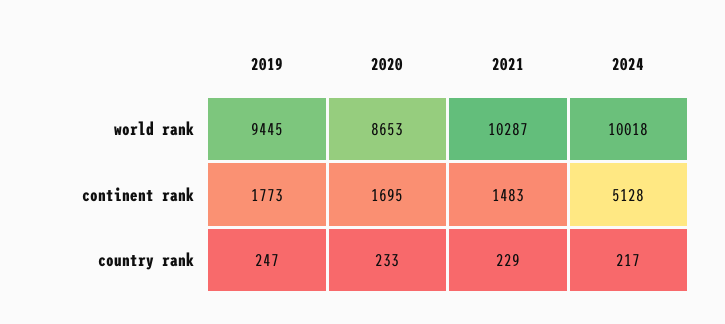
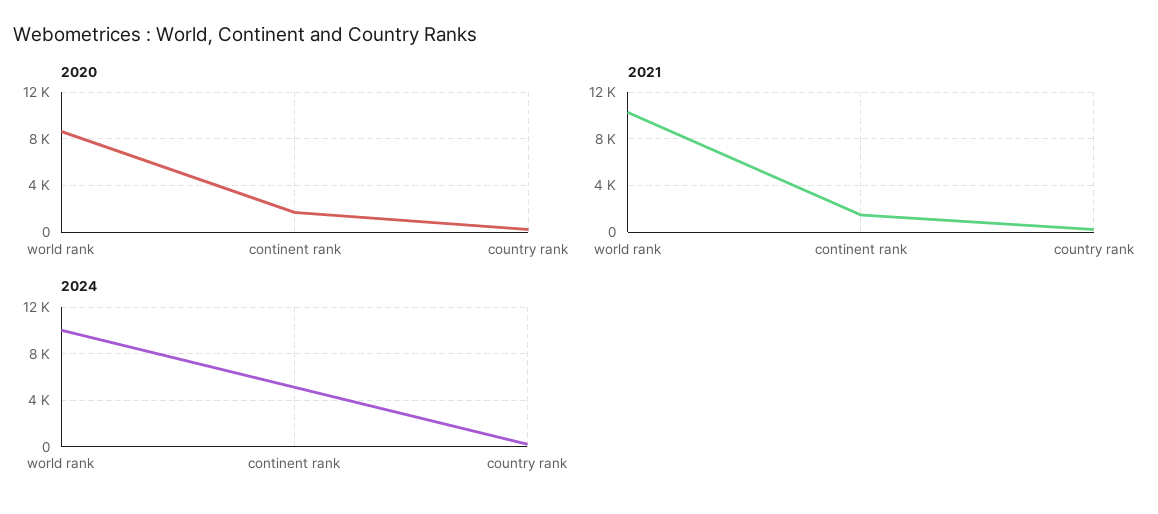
2019, world rank: 9445 -> none
2019, continent rank: 1773 -> none
2019, country rank: 247 -> none

